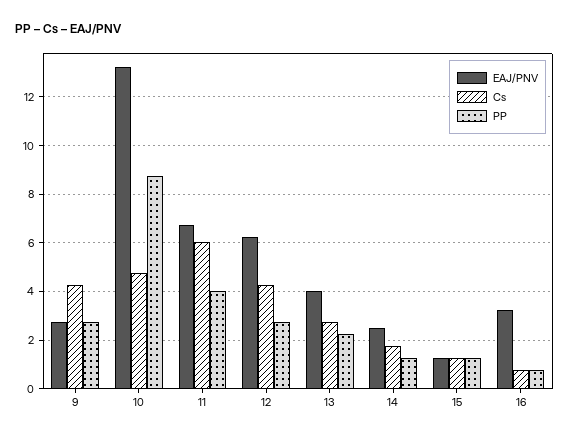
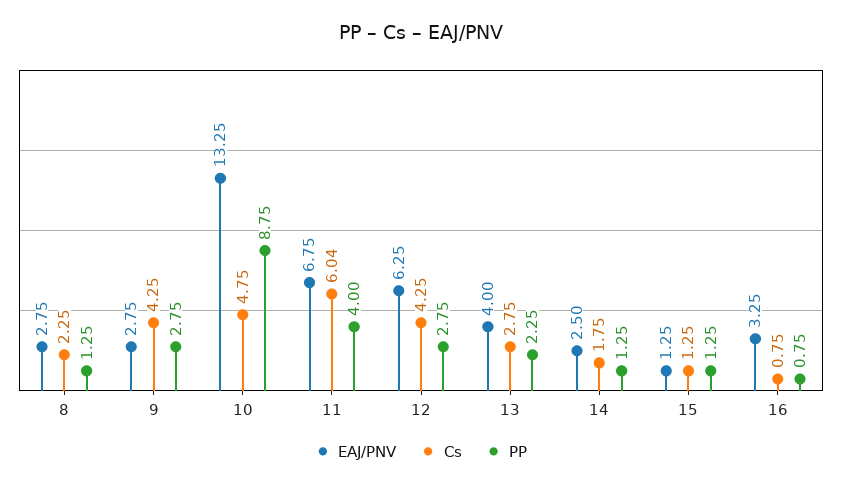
EAJ/PNV, 8: none -> 2.75
Cs, 8: none -> 2.25
PP, 8: none -> 1.25

